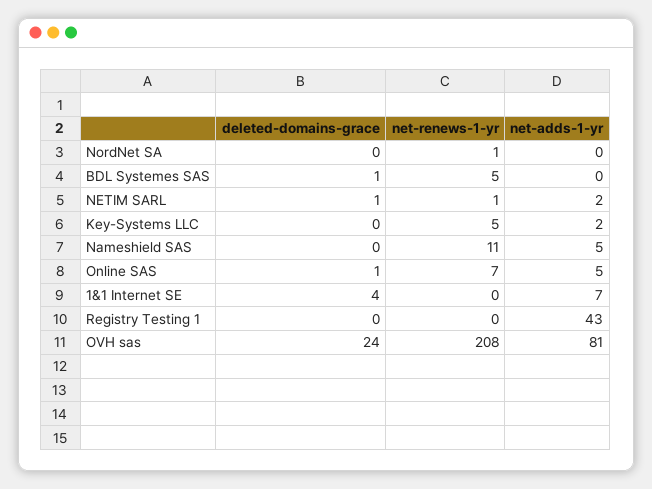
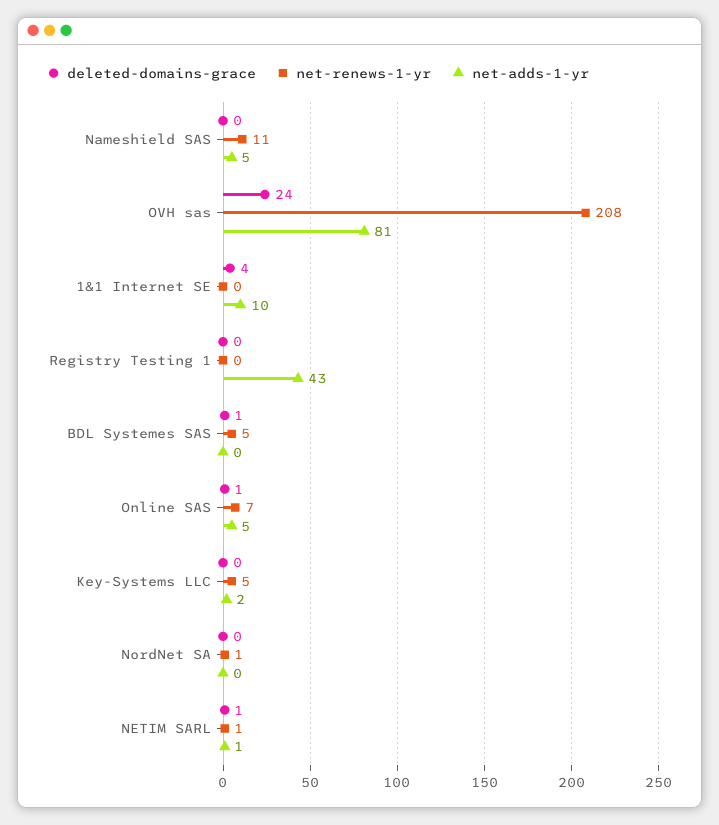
net-adds-1-yr, NETIM SARL: 2 -> 1
net-adds-1-yr, 1&1 Internet SE: 7 -> 10

